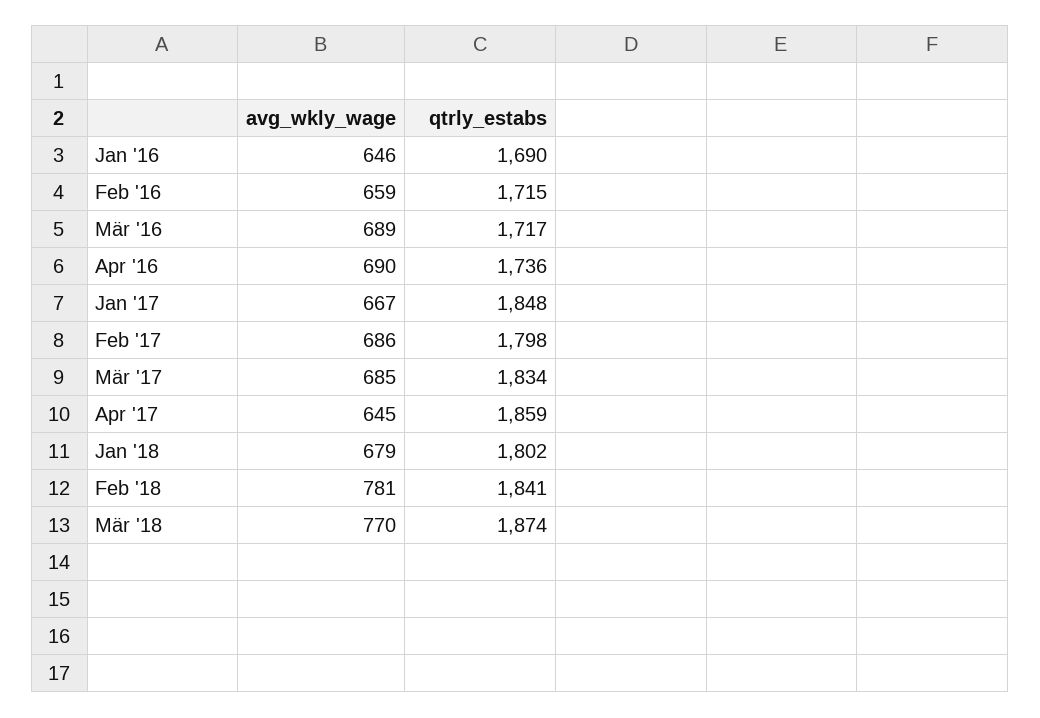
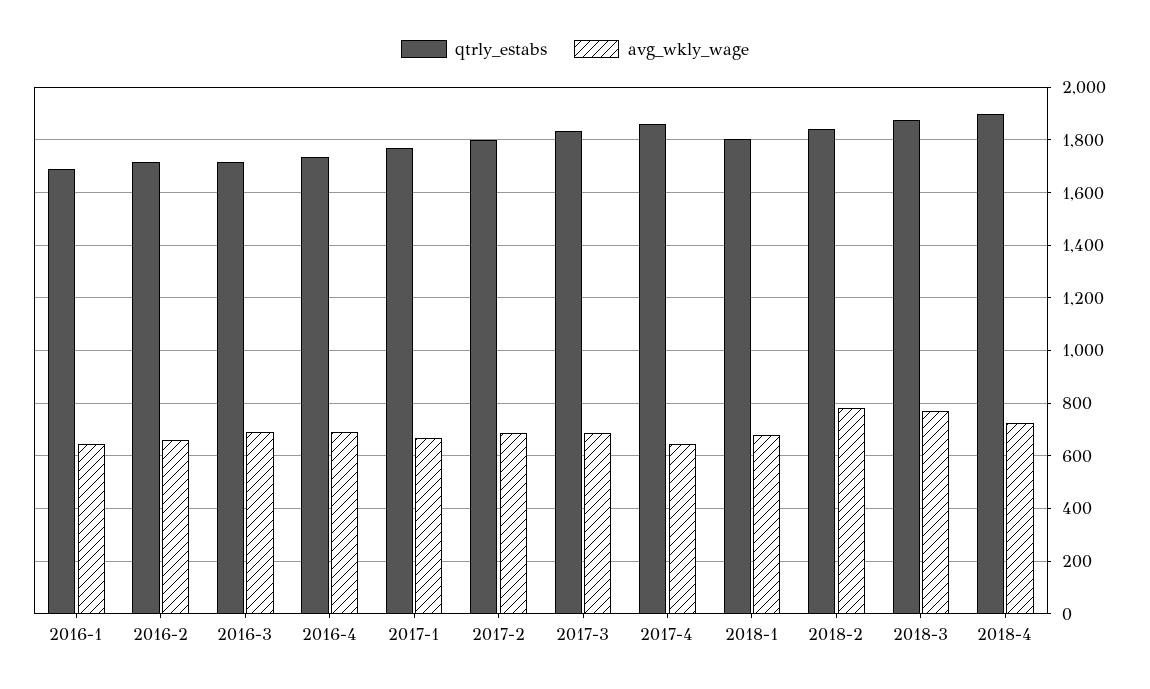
qtrly_estabs, Jan '17: 1848 -> 1775
qtrly_estabs, 2018-4: none -> 1900
avg_wkly_wage, 2018-4: none -> 725

